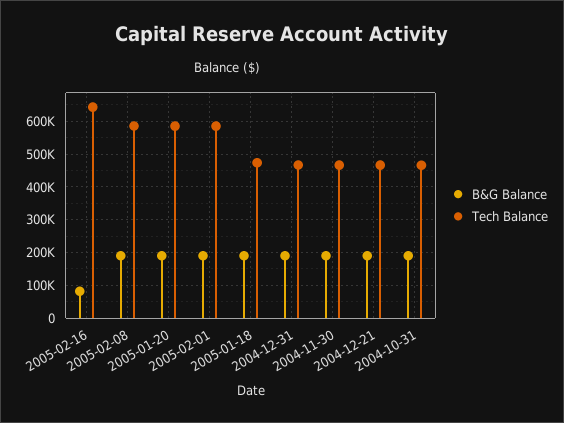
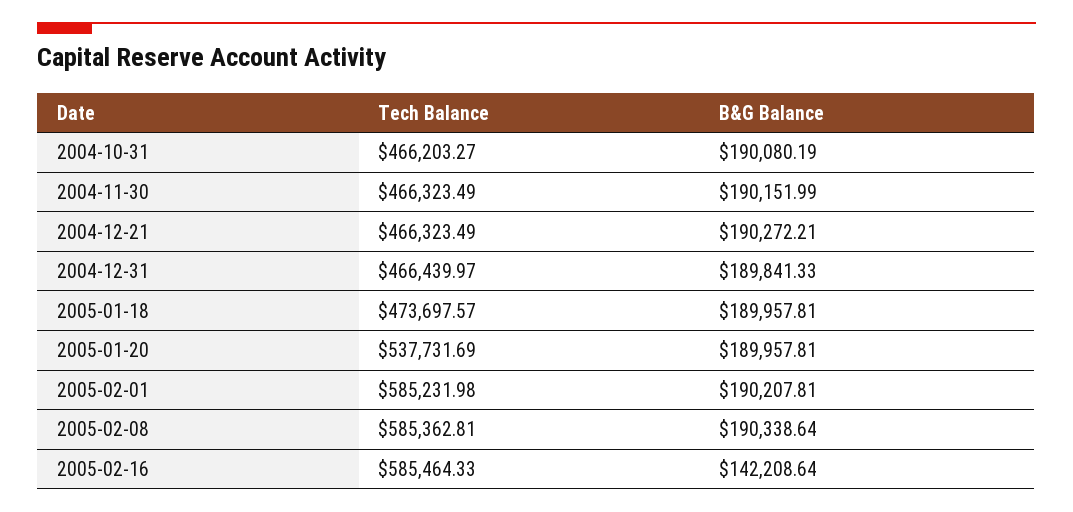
B&G Balance, 2005-02-16: 80000 -> 142208.64
Tech Balance, 2005-02-16: 640000 -> 585464.33
Tech Balance, 2005-01-20: 580000 -> 537731.69

